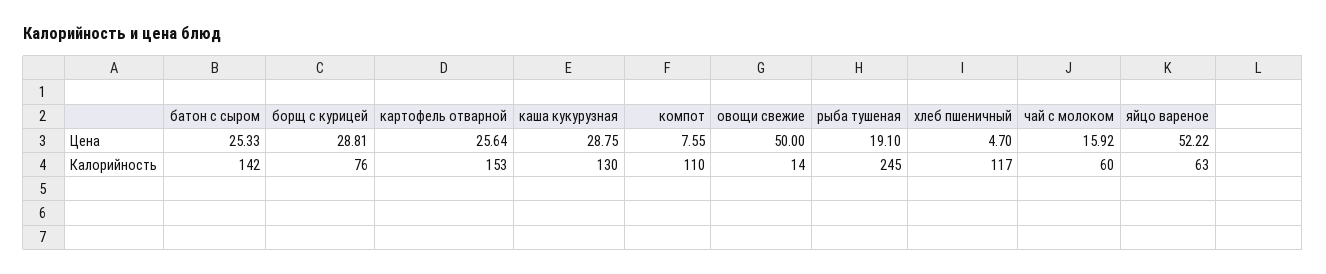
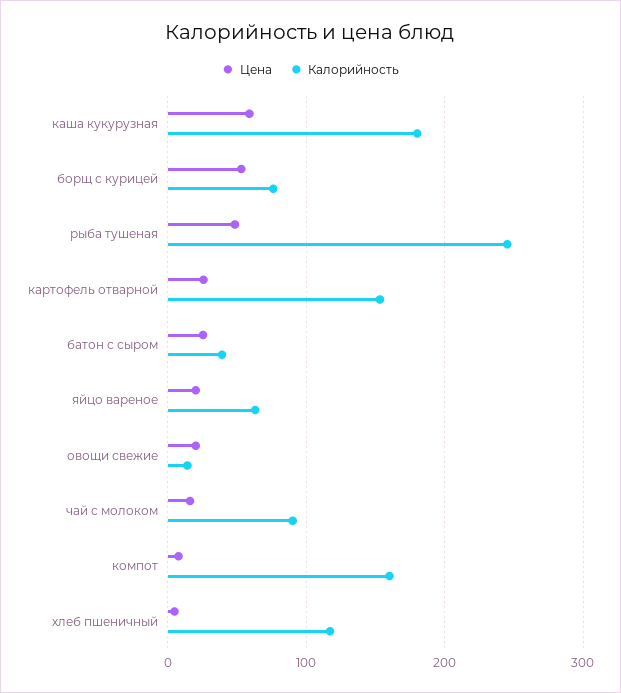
Цена, борщ с курицей: 28.81 -> 50
Цена, каша кукурузная: 28.75 -> 60
Цена, овощи свежие: 50 -> 20
Цена, рыба тушеная: 19.1 -> 50
Цена, яйцо вареное: 52.22 -> 20
Калорийность, батон с сыром: 142 -> 40
Калорийность, каша кукурузная: 130 -> 180
Калорийность, компот: 110 -> 160
Калорийность, чай с молоком: 60 -> 90

